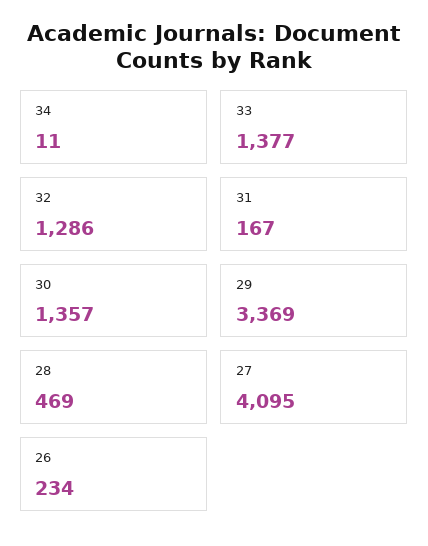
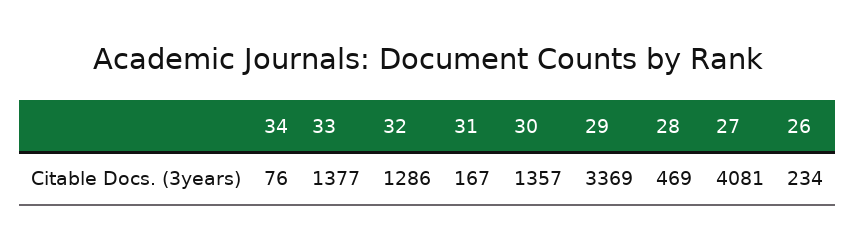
34: 11 -> 76
27: 4095 -> 4081

